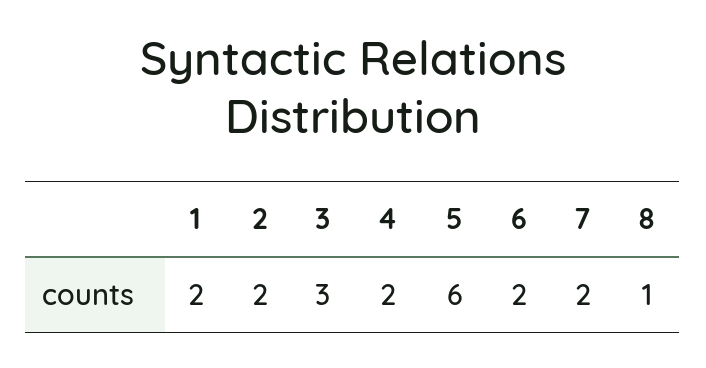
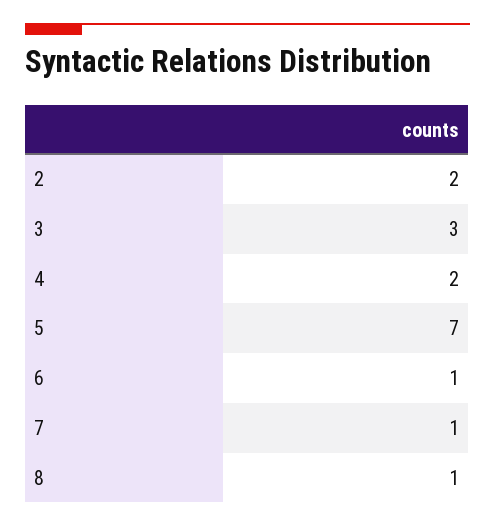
1: 2 -> none
5: 6 -> 7
6: 2 -> 1
7: 2 -> 1

